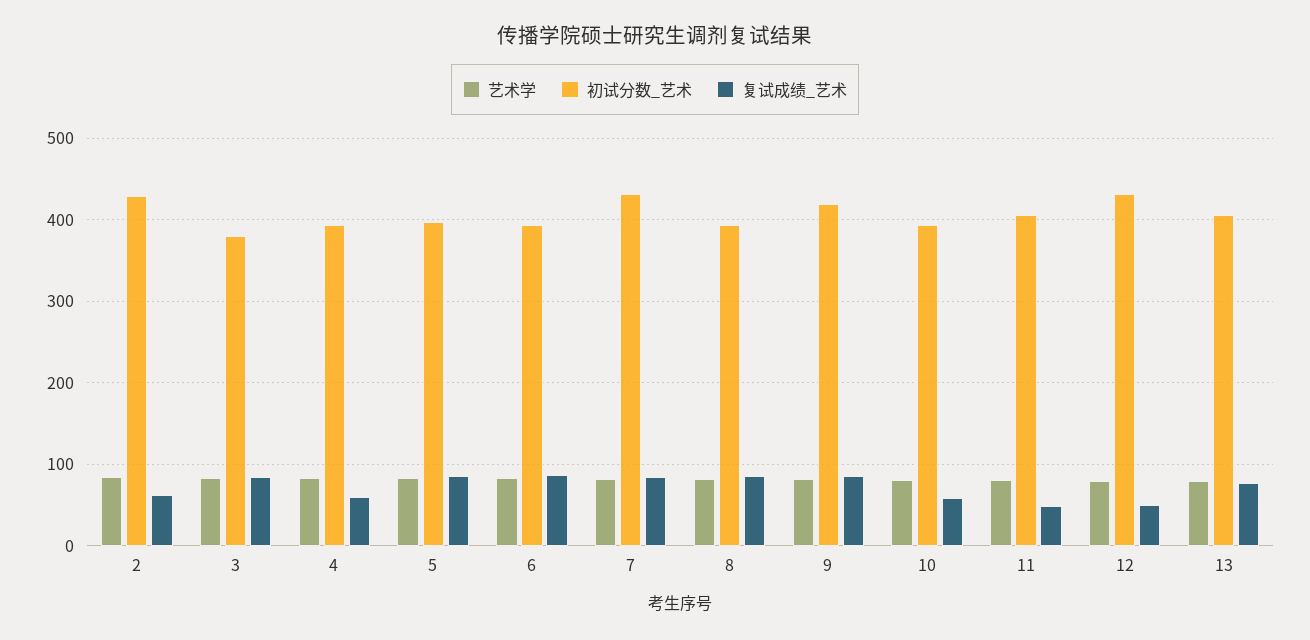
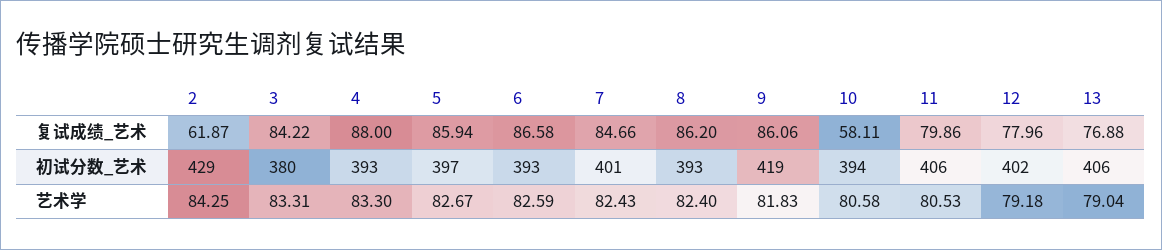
复试成绩_艺术, 4: 60 -> 88
初试分数_艺术, 7: 430 -> 401
复试成绩_艺术, 11: 50 -> 79.86
初试分数_艺术, 12: 430 -> 402
复试成绩_艺术, 12: 50 -> 77.96

